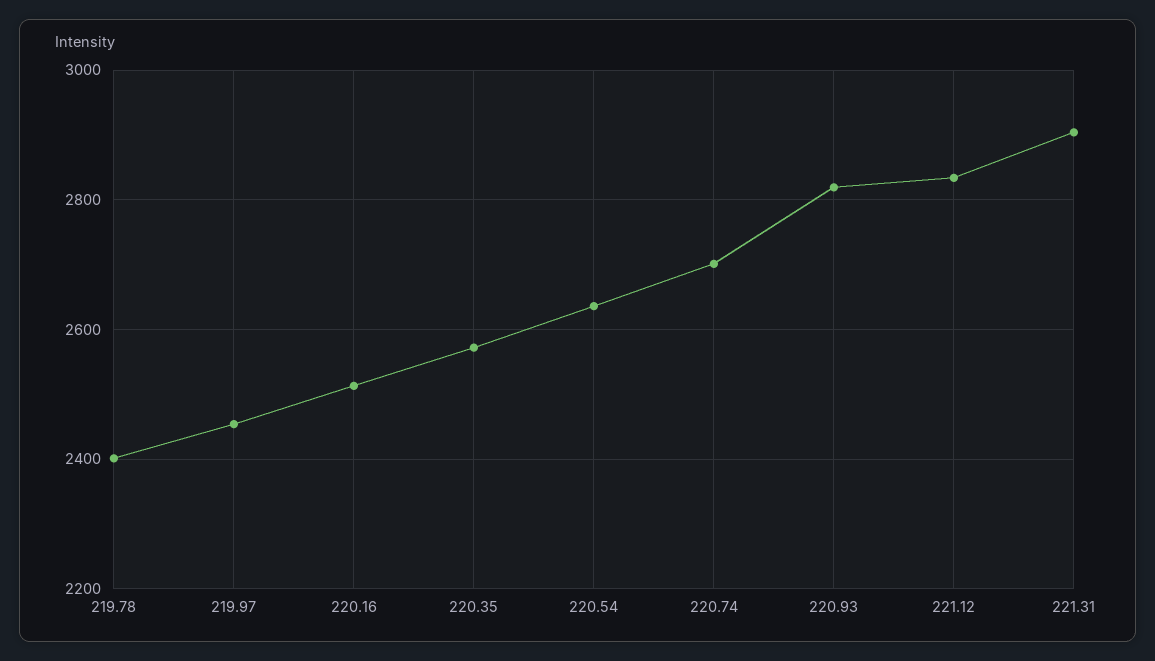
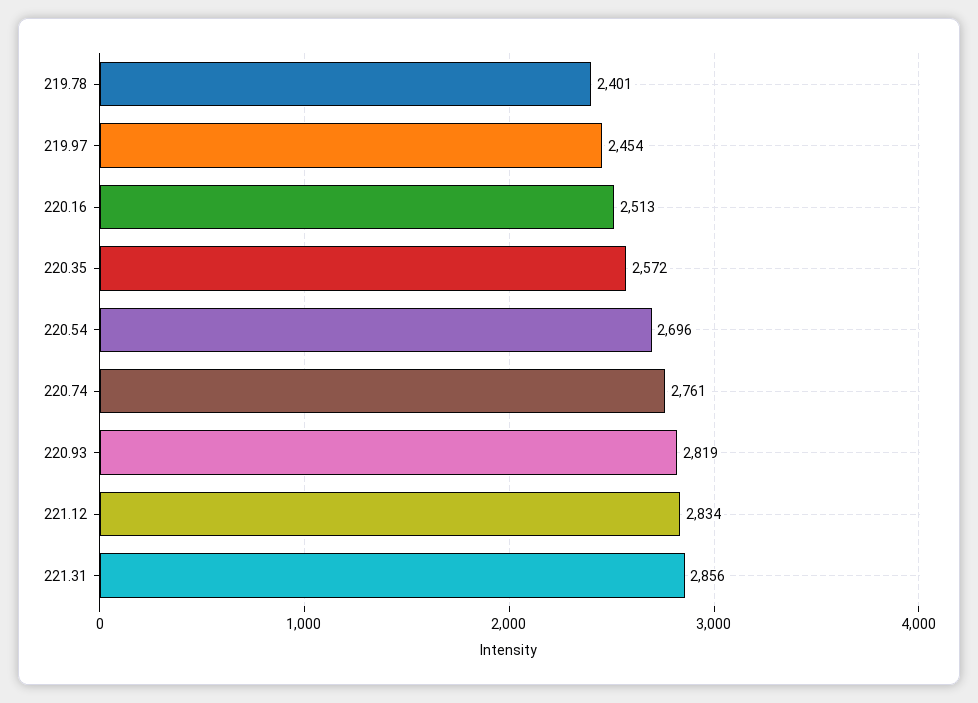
220.54: 2640 -> 2696
220.74: 2700 -> 2761
221.31: 2900 -> 2856

